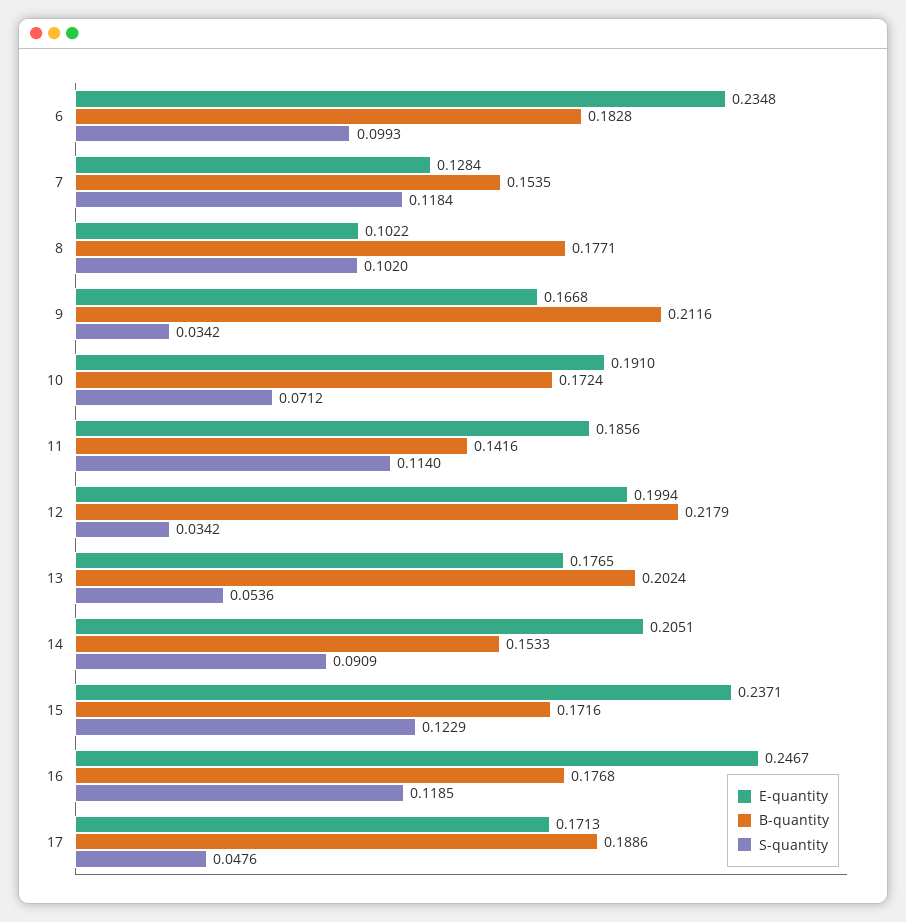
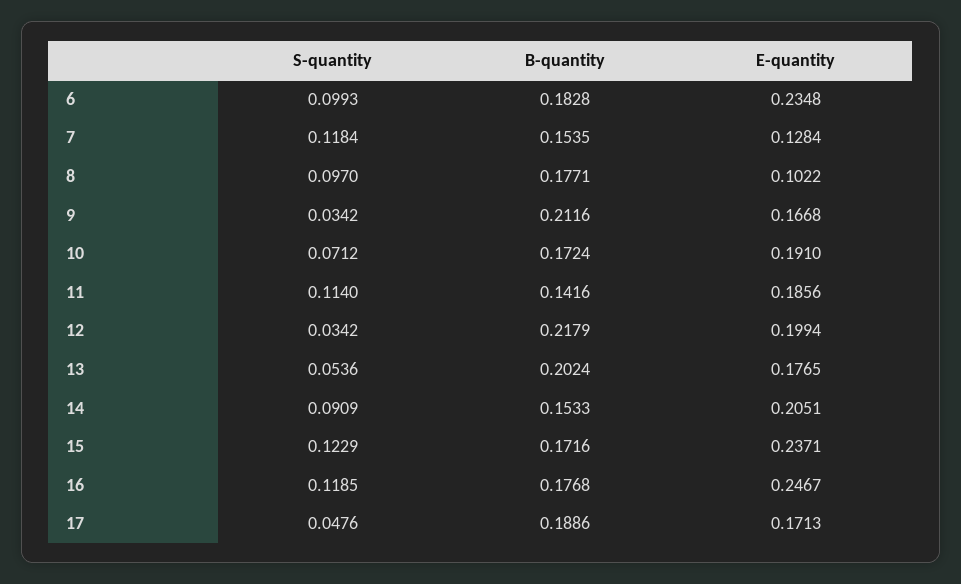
S-quantity, 8: 0.102 -> 0.097

